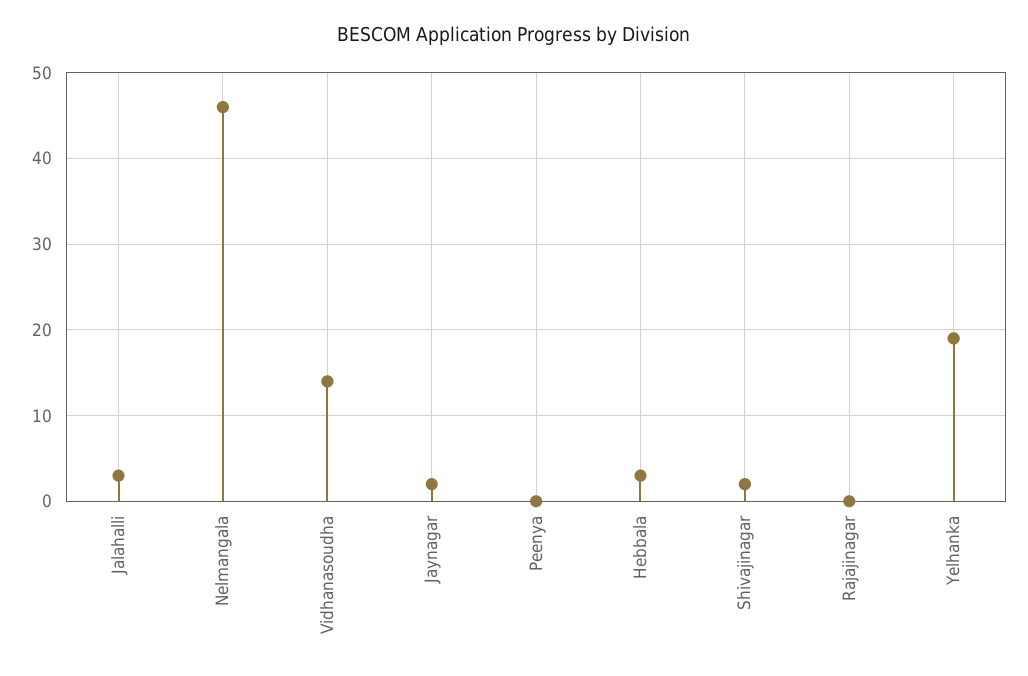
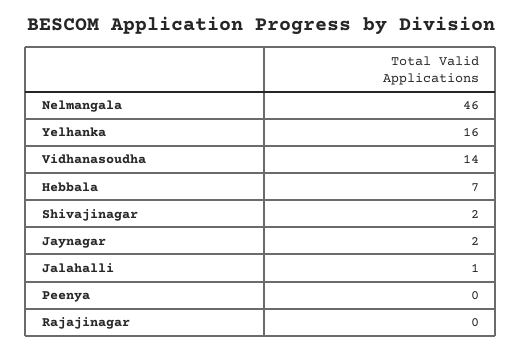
Jalahalli: 3 -> 1
Hebbala: 3 -> 7
Yelhanka: 19 -> 16

